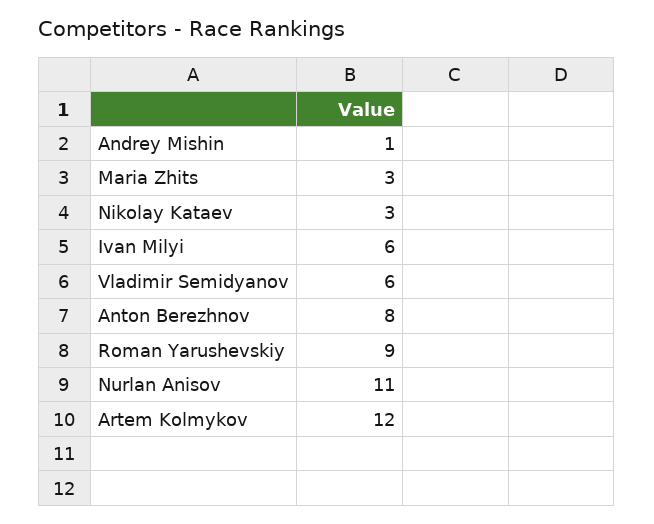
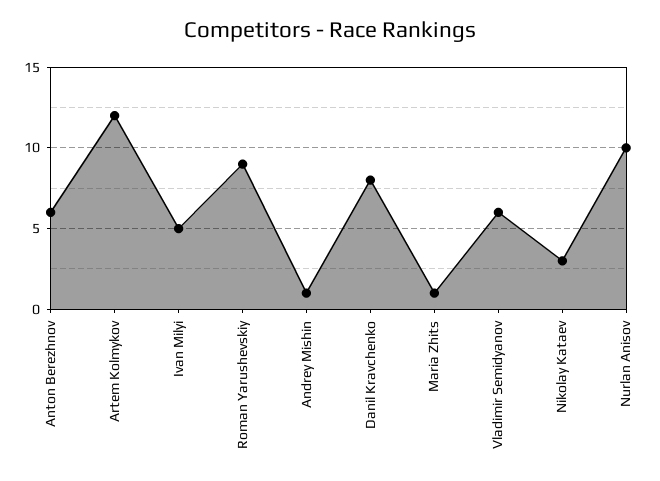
Maria Zhits: 3 -> 1
Ivan Milyi: 6 -> 5
Anton Berezhnov: 8 -> 6
Nurlan Anisov: 11 -> 10
Danil Kravchenko: none -> 8

